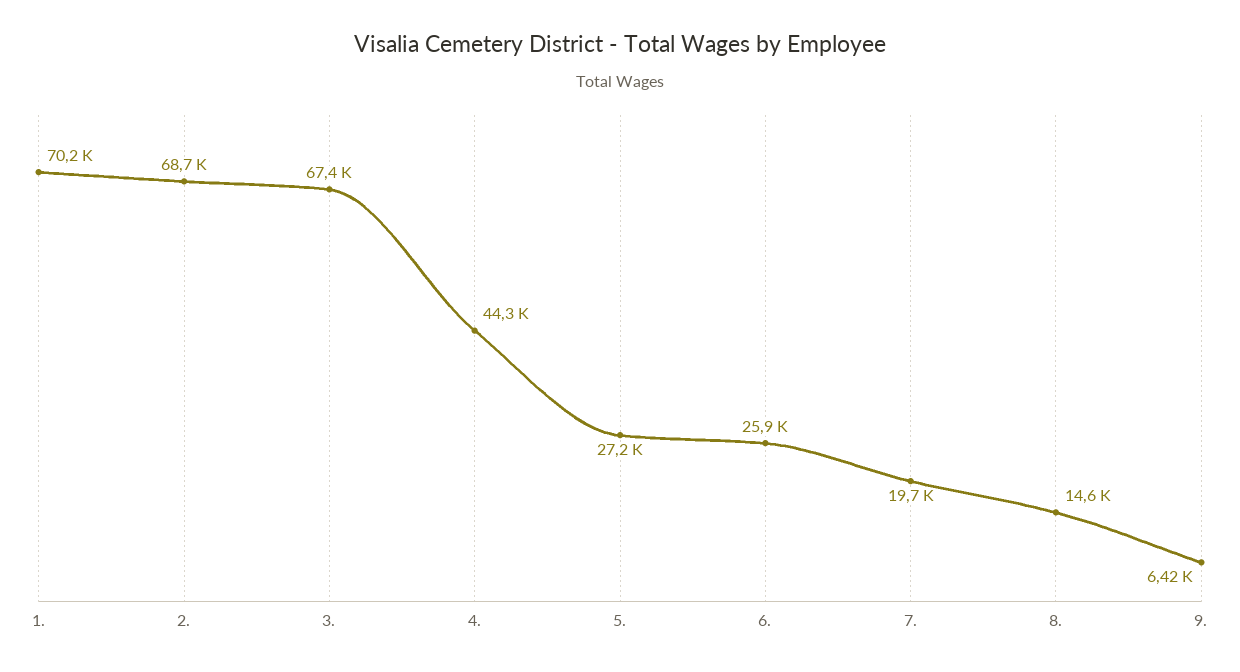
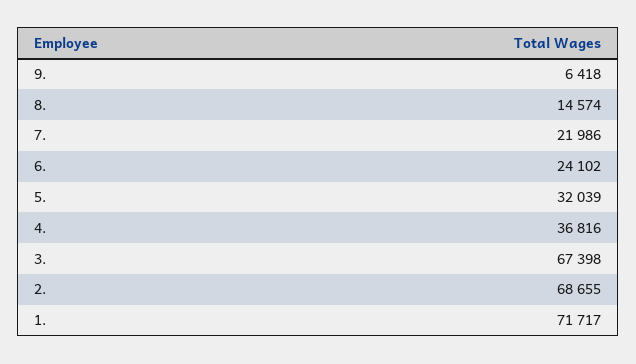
1.: 70200 -> 71717
4.: 44300 -> 36816
5.: 27200 -> 32039
6.: 25900 -> 24102
7.: 19700 -> 21986

